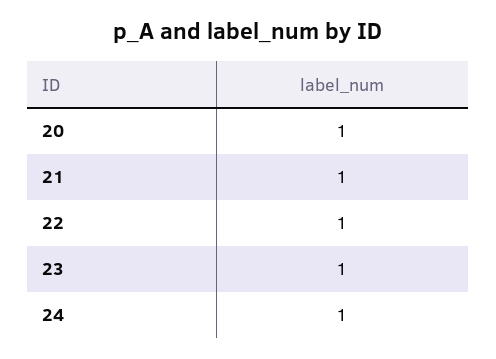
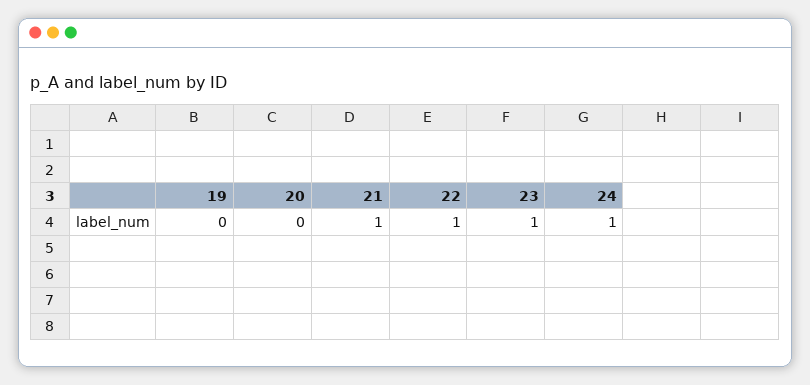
20: 1 -> 0
19: none -> 0

